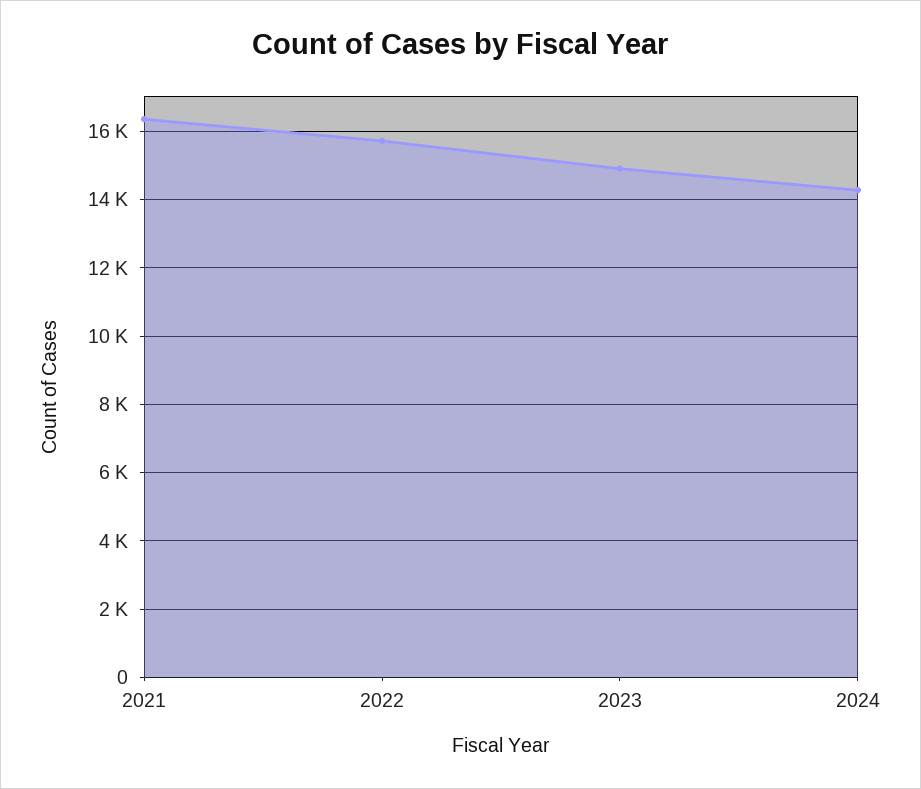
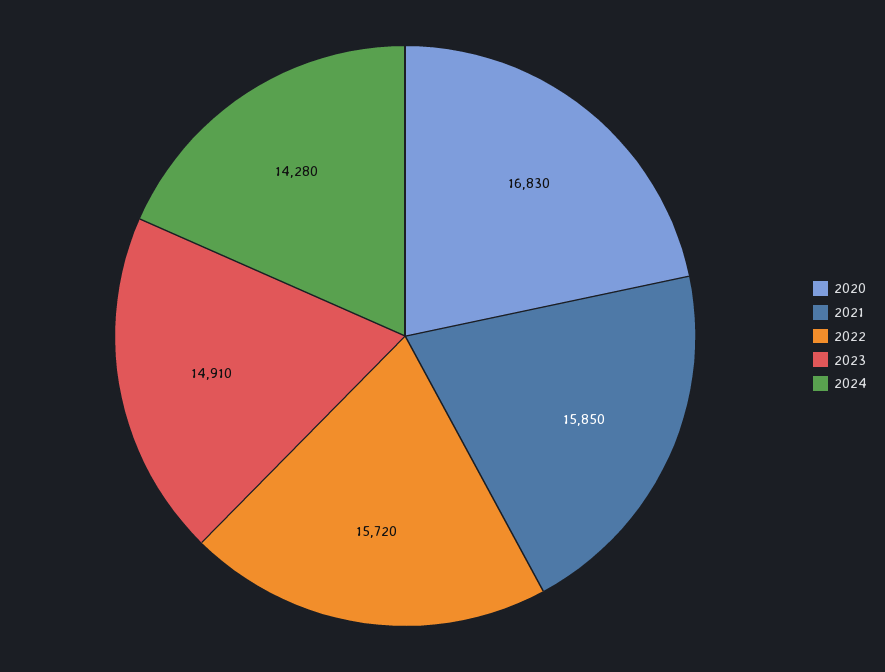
2021: 16400 -> 15850
2020: none -> 16830

